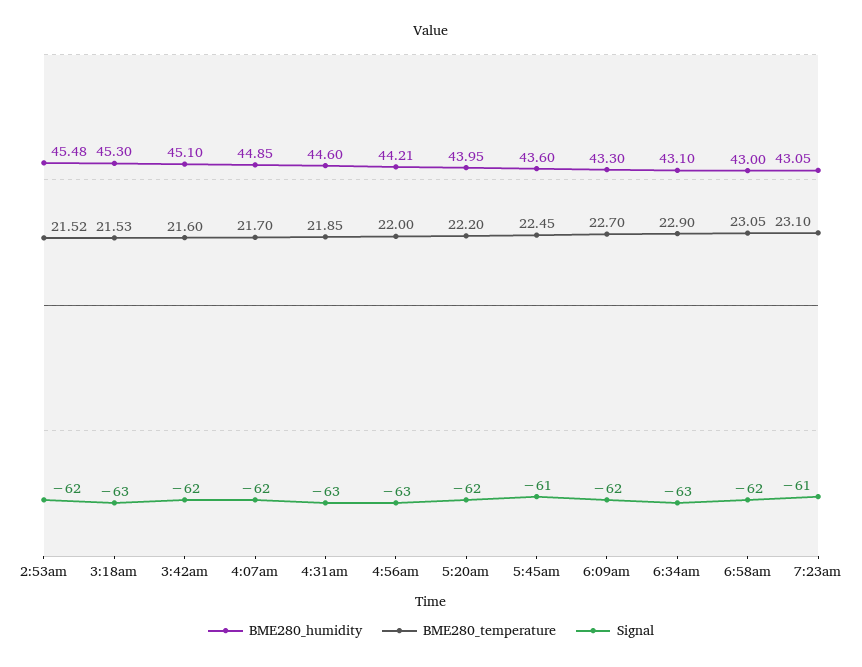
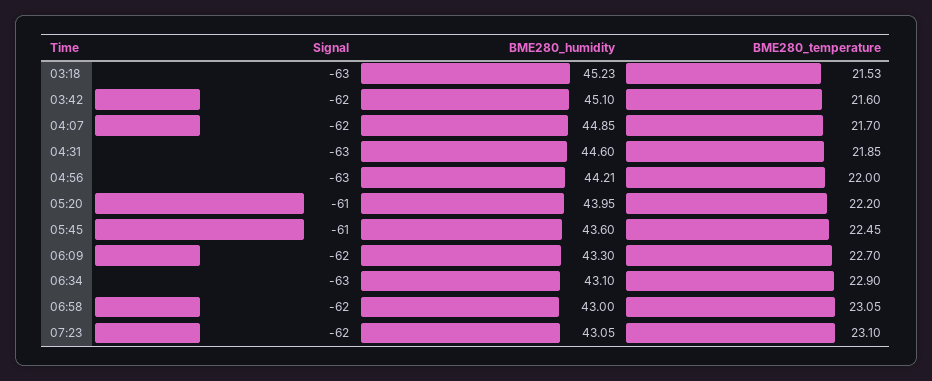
BME280_humidity, 2:53am: 45.48 -> none
BME280_temperature, 2:53am: 21.52 -> none
Signal, 2:53am: -62 -> none
BME280_humidity, 3:18am: 45.3 -> 45.23
Signal, 5:20am: -62 -> -61
Signal, 7:23am: -61 -> -62

